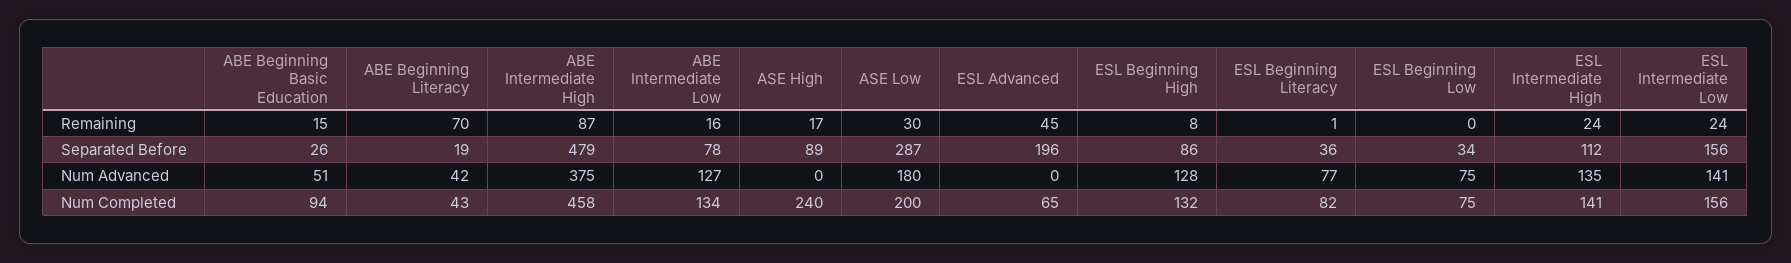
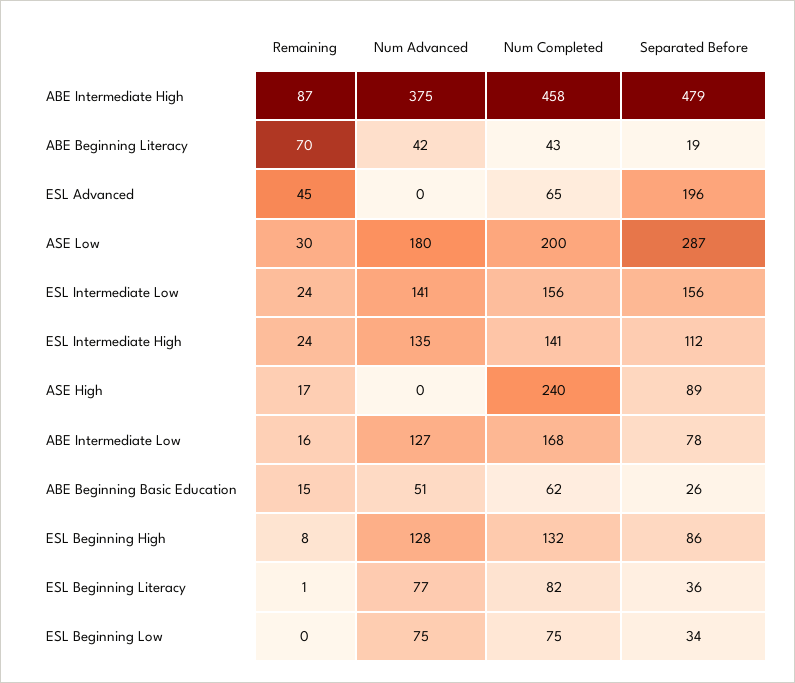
ABE Beginning Basic Education, Num Completed: 94 -> 62
ABE Intermediate Low, Num Completed: 134 -> 168

